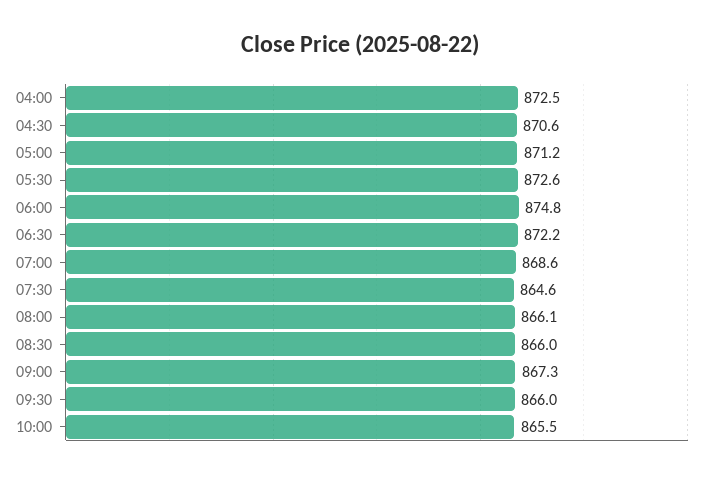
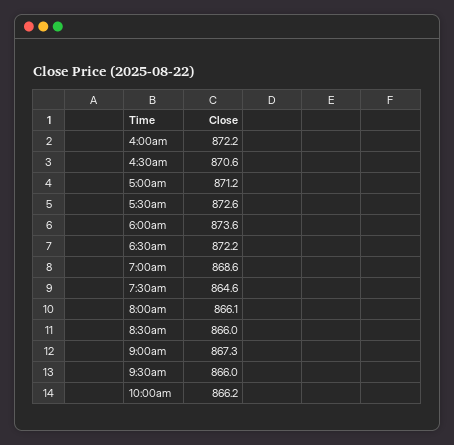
04:00: 872.5 -> 872.2
06:00: 874.8 -> 873.6
10:00: 865.5 -> 866.2

